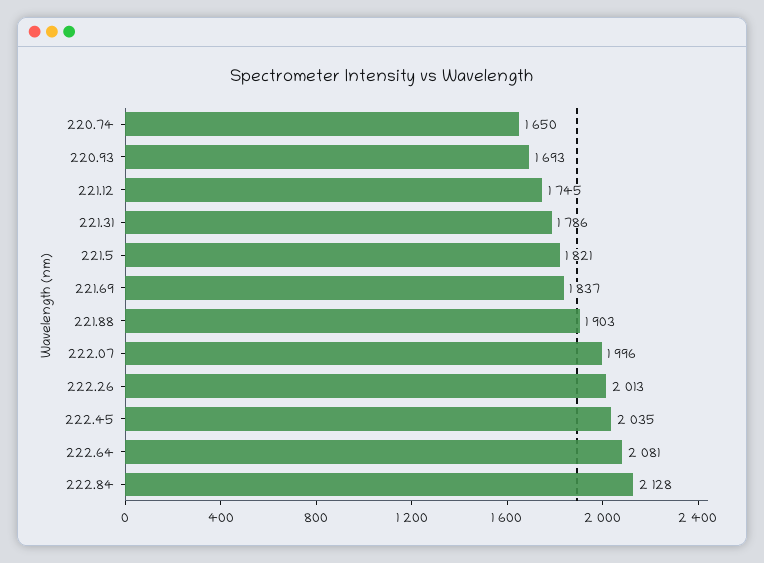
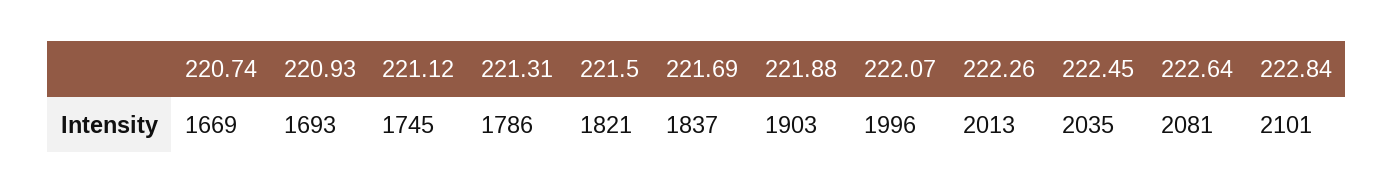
220.74: 1650 -> 1669
222.84: 2128 -> 2101

